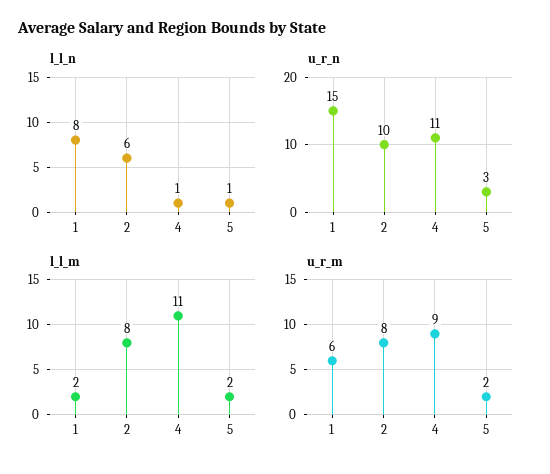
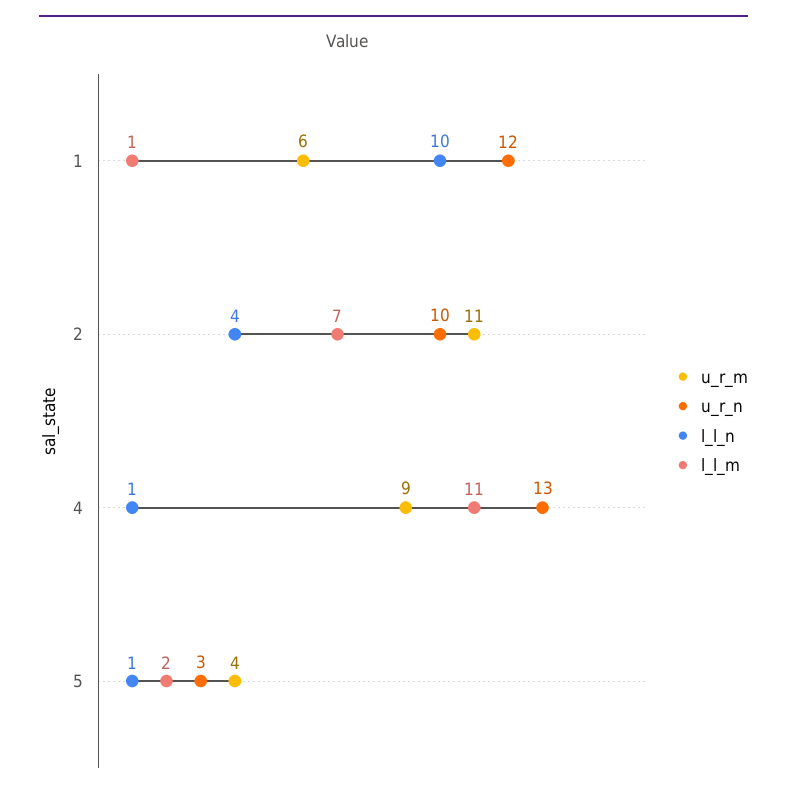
l_l_n, 1: 8 -> 10
l_l_n, 2: 6 -> 4
u_r_n, 1: 15 -> 12
u_r_n, 4: 11 -> 13
l_l_m, 1: 2 -> 1
l_l_m, 2: 8 -> 7
u_r_m, 2: 8 -> 11
u_r_m, 5: 2 -> 4

